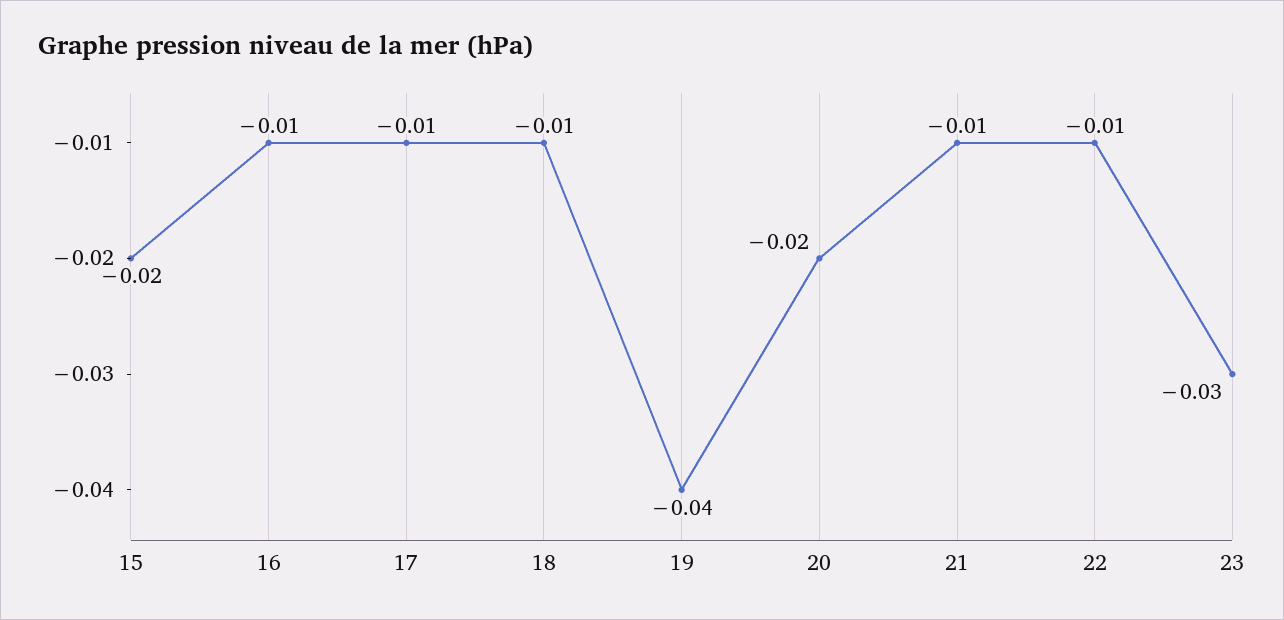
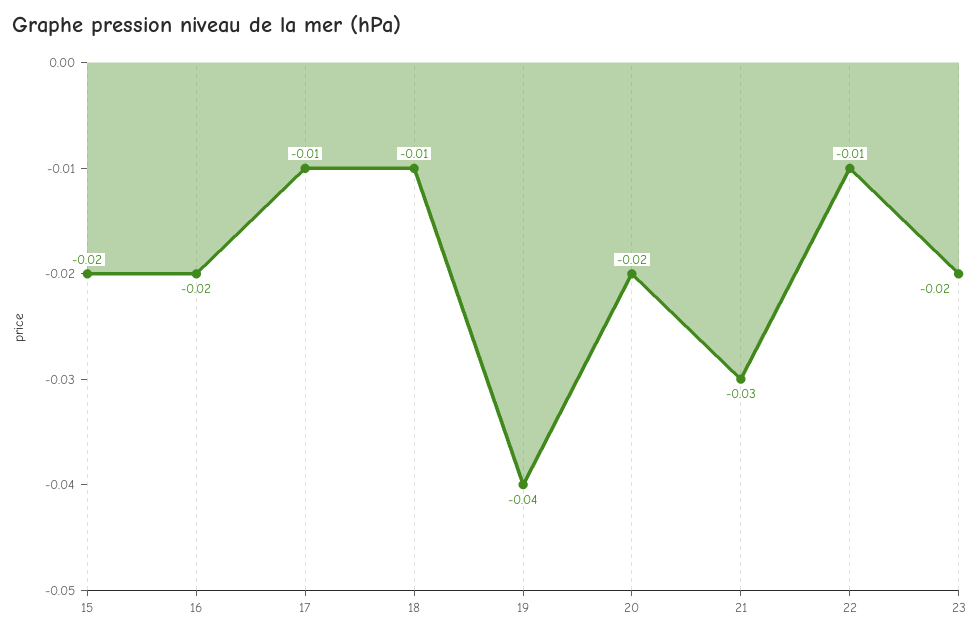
16: -0.01 -> -0.02
21: -0.01 -> -0.03
23: -0.03 -> -0.02

